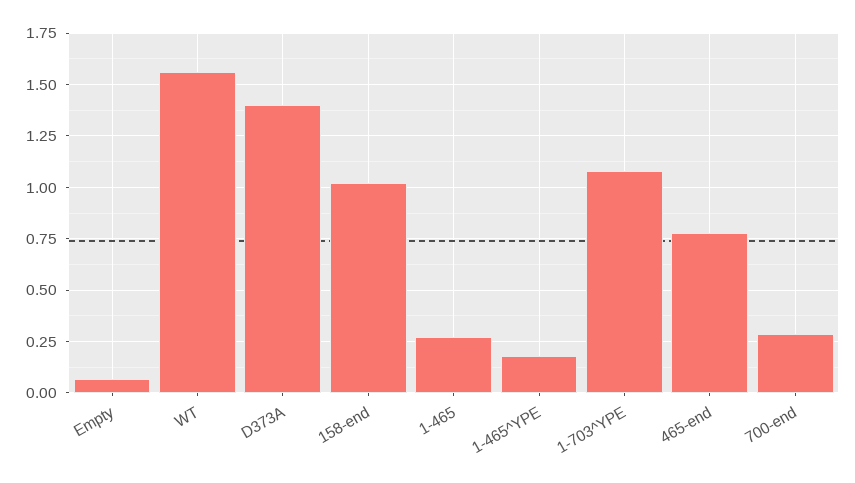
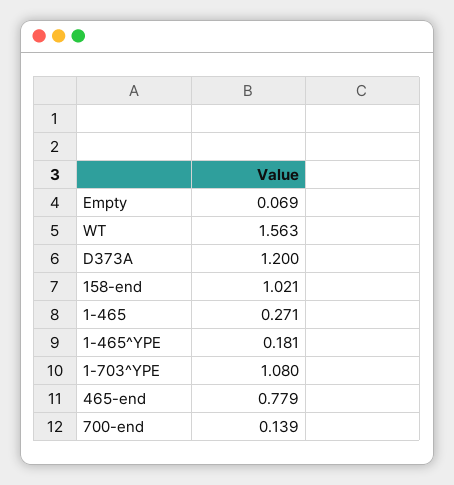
D373A: 1.4 -> 1.2
700-end: 0.3 -> 0.139

